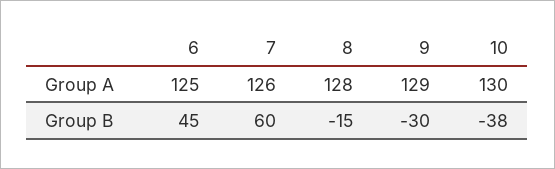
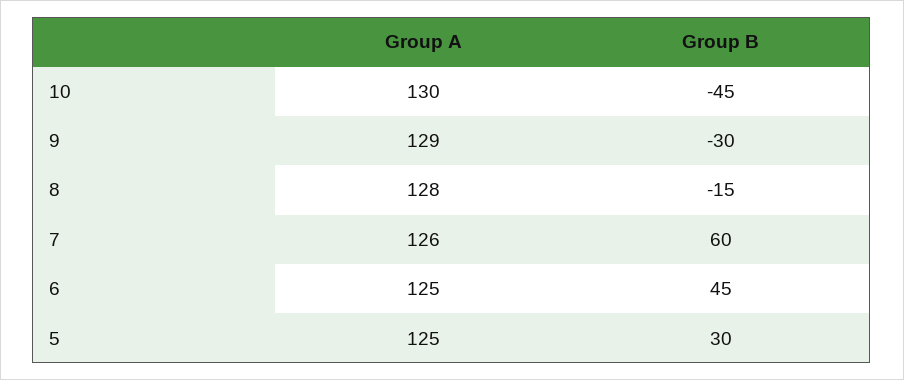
10, Group B: -38 -> -45
5, Group A: none -> 125
5, Group B: none -> 30

